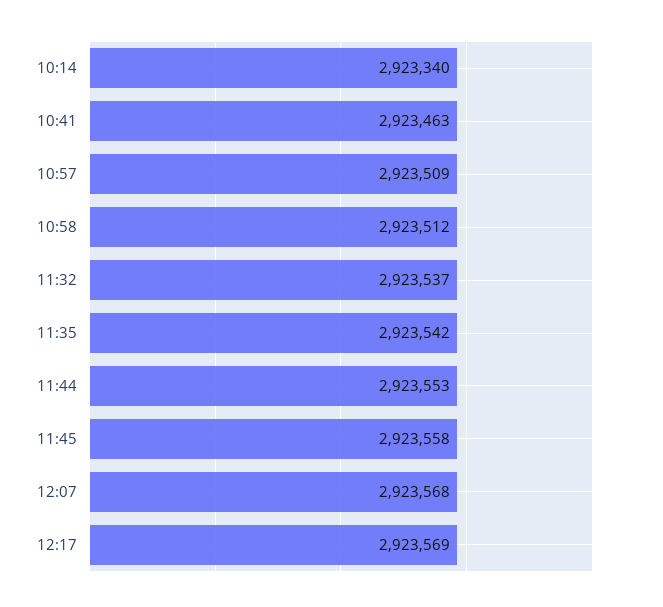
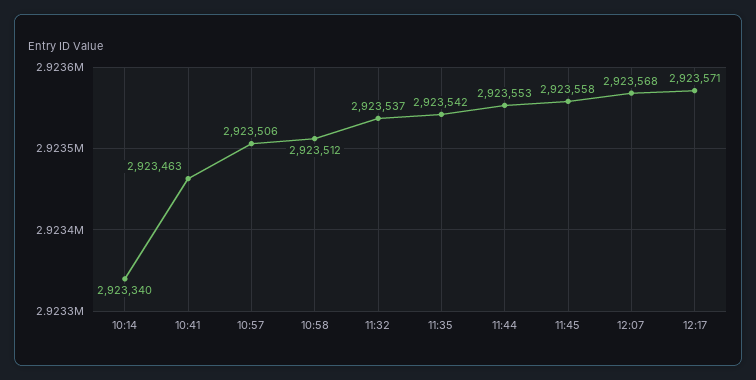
10:57: 2923509 -> 2923506
12:17: 2923569 -> 2923571

